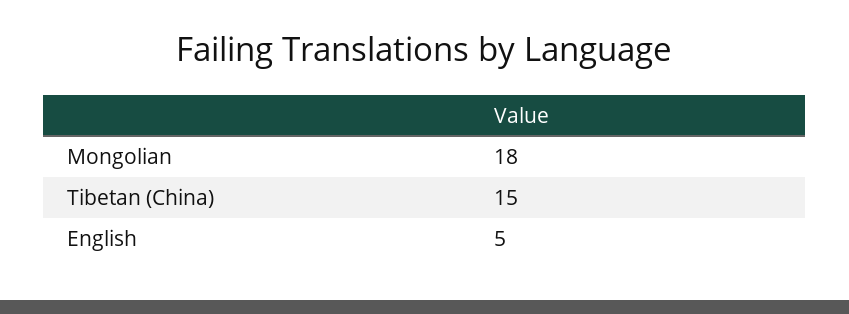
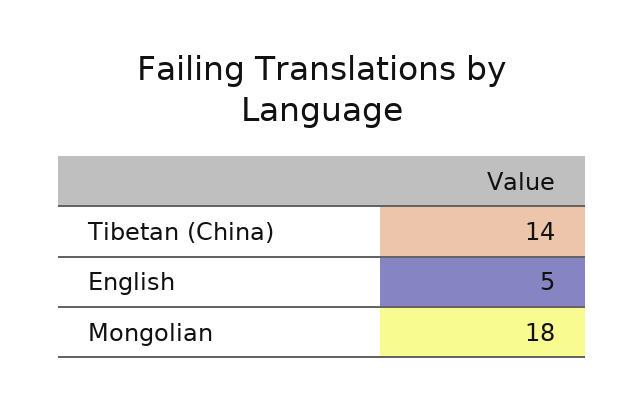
Tibetan (China): 15 -> 14

